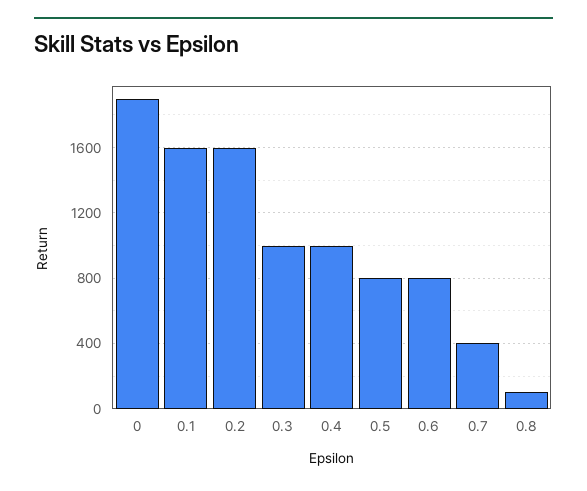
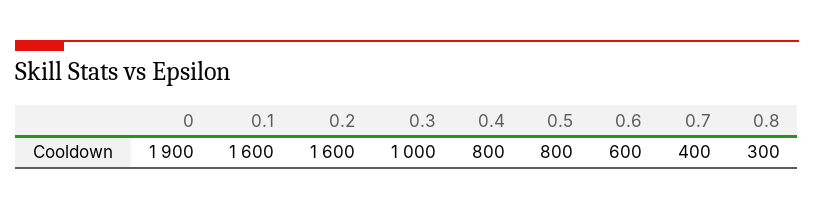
0.4: 1000 -> 800
0.6: 800 -> 600
0.8: 100 -> 300

